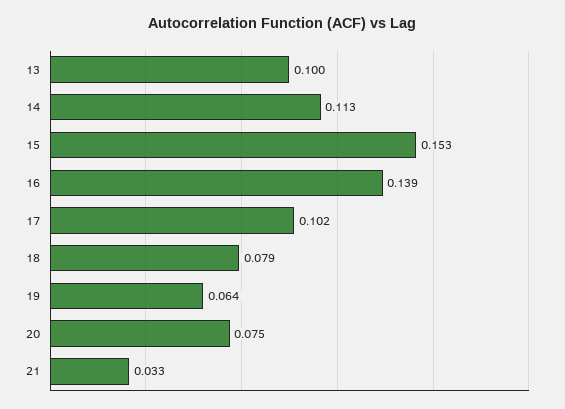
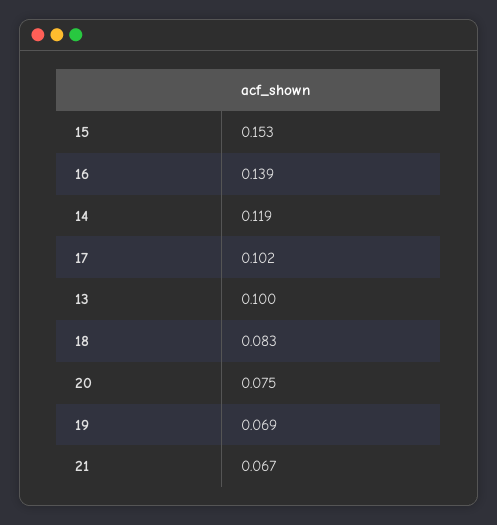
14: 0.113 -> 0.119
18: 0.079 -> 0.083
19: 0.064 -> 0.069
21: 0.033 -> 0.067

